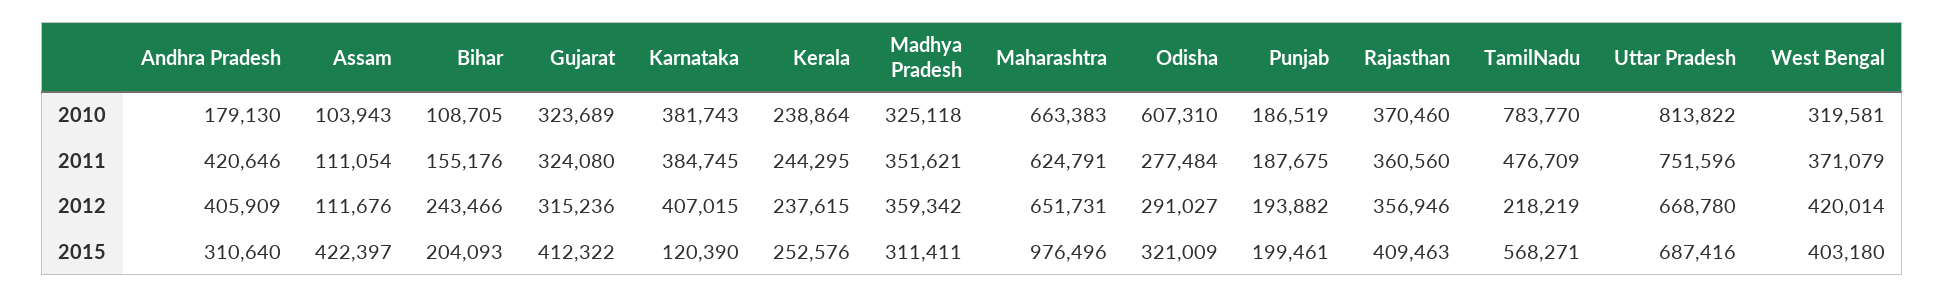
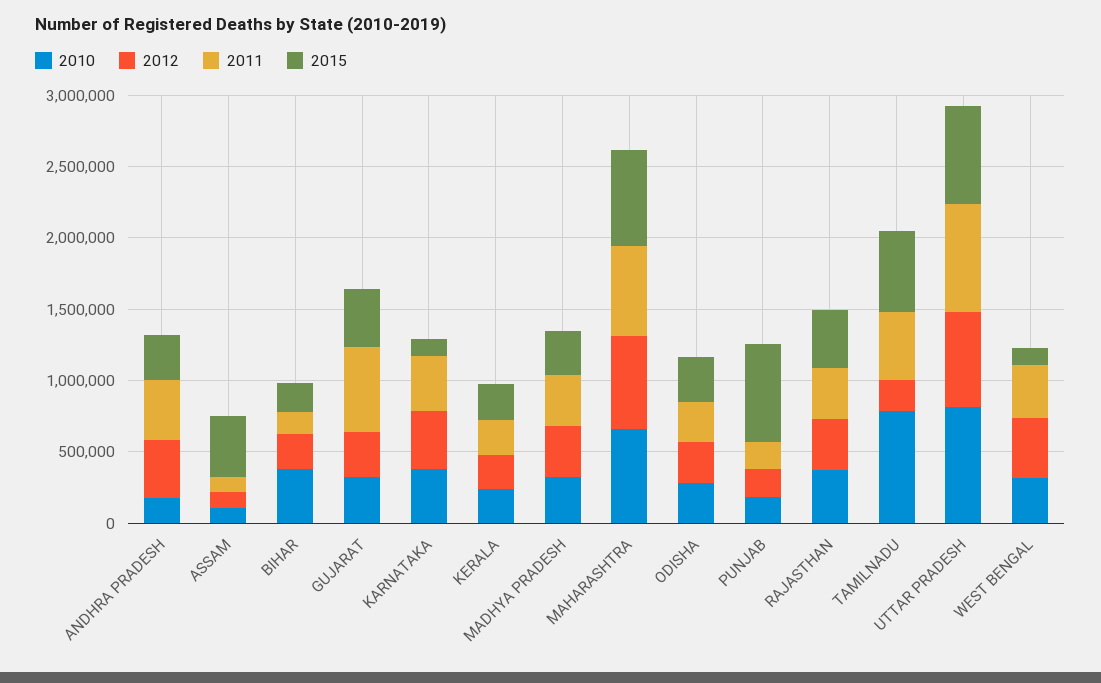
2010, Bihar: 108705 -> 400000
2010, Odisha: 607310 -> 300000
2011, Gujarat: 324080 -> 600000
2015, Maharashtra: 976496 -> 700000
2015, Punjab: 199461 -> 700000
2015, West Bengal: 403180 -> 100000

